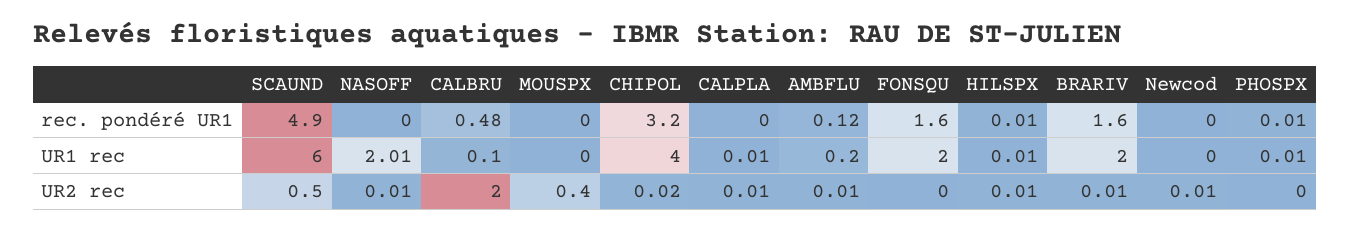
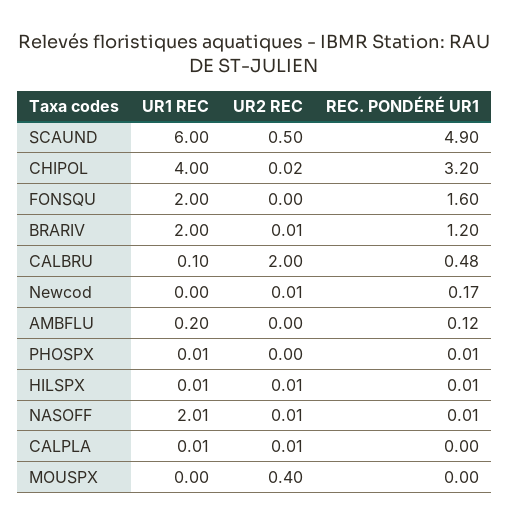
NASOFF, rec. pondéré UR1: 0 -> 0.01
BRARIV, rec. pondéré UR1: 1.6 -> 1.2
Newcod, rec. pondéré UR1: 0 -> 0.17
AMBFLU, UR2 rec: 0.01 -> 0

